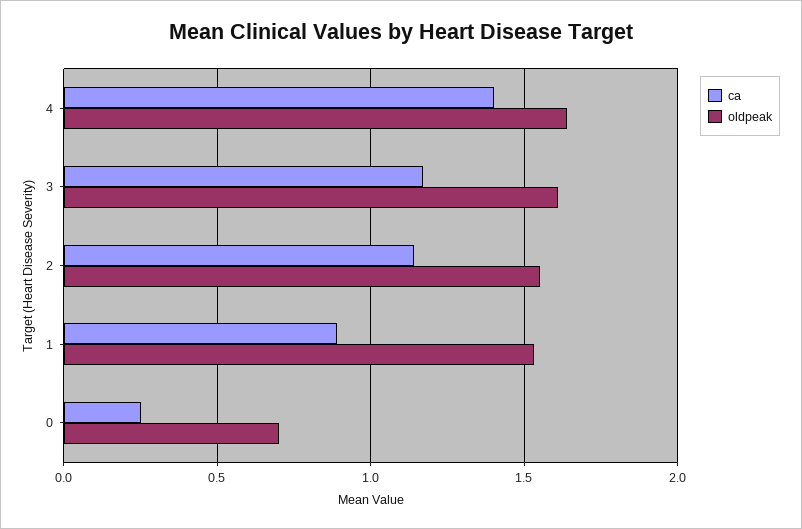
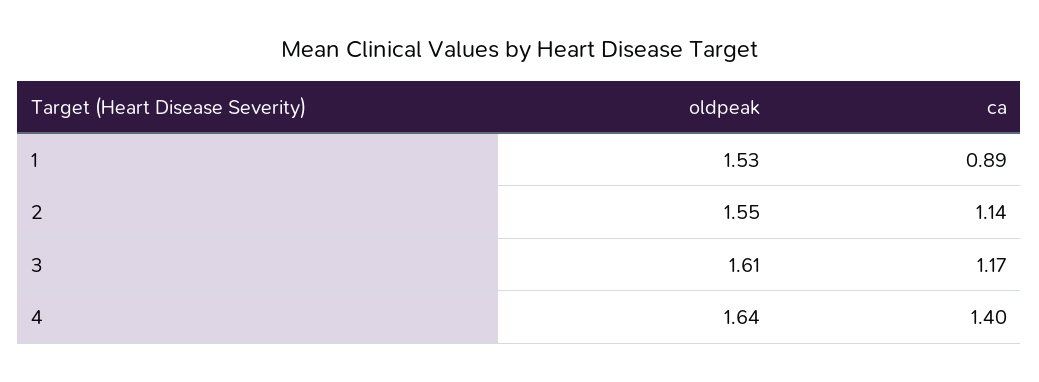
ca, 0: 0.25 -> none
oldpeak, 0: 0.7 -> none

